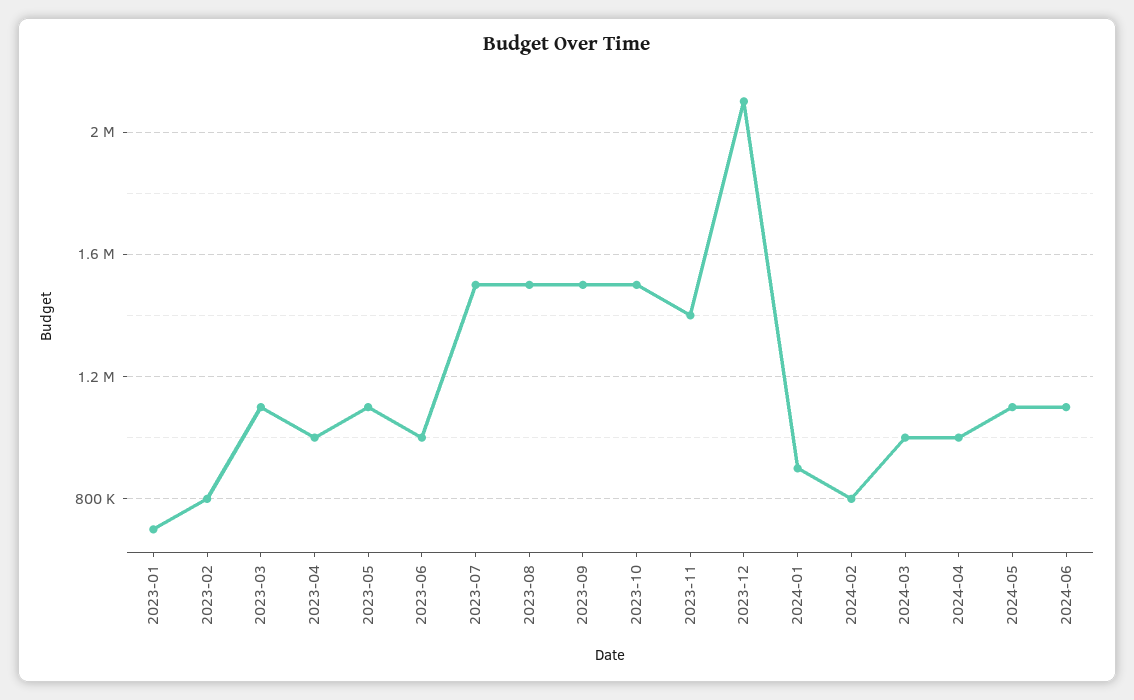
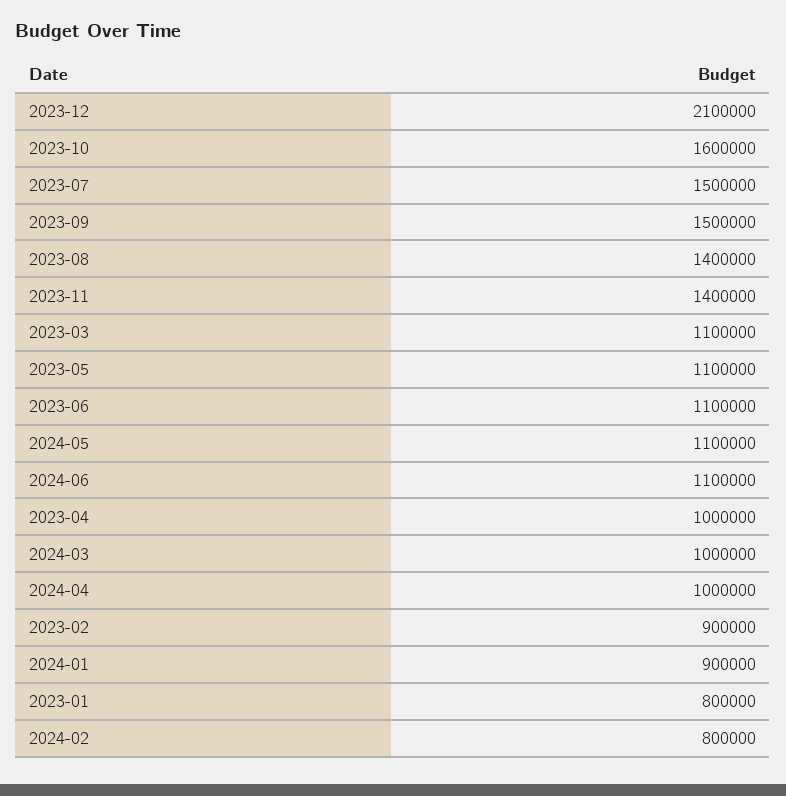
2023-01: 700000 -> 800000
2023-02: 800000 -> 900000
2023-06: 1000000 -> 1100000
2023-08: 1500000 -> 1400000
2023-10: 1500000 -> 1600000

